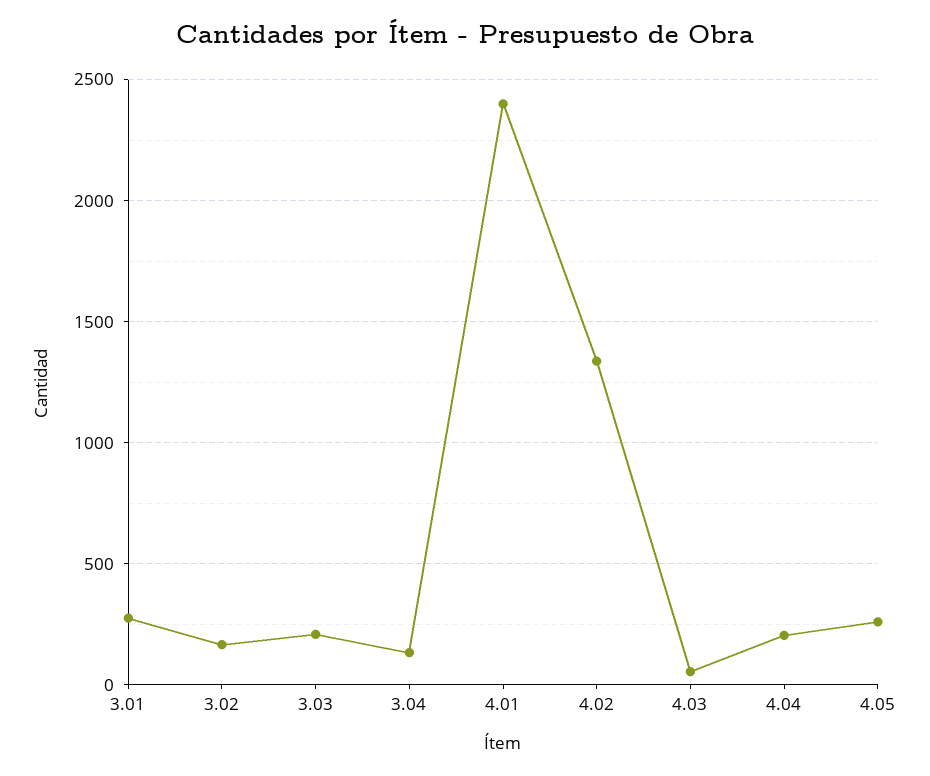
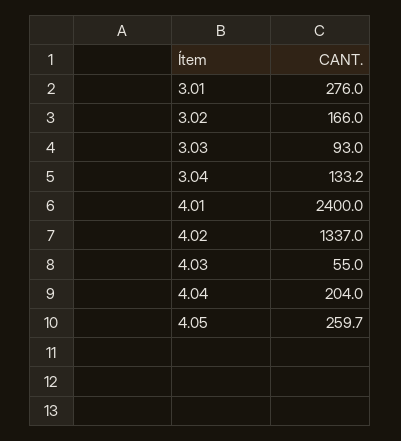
3.03: 200 -> 93

